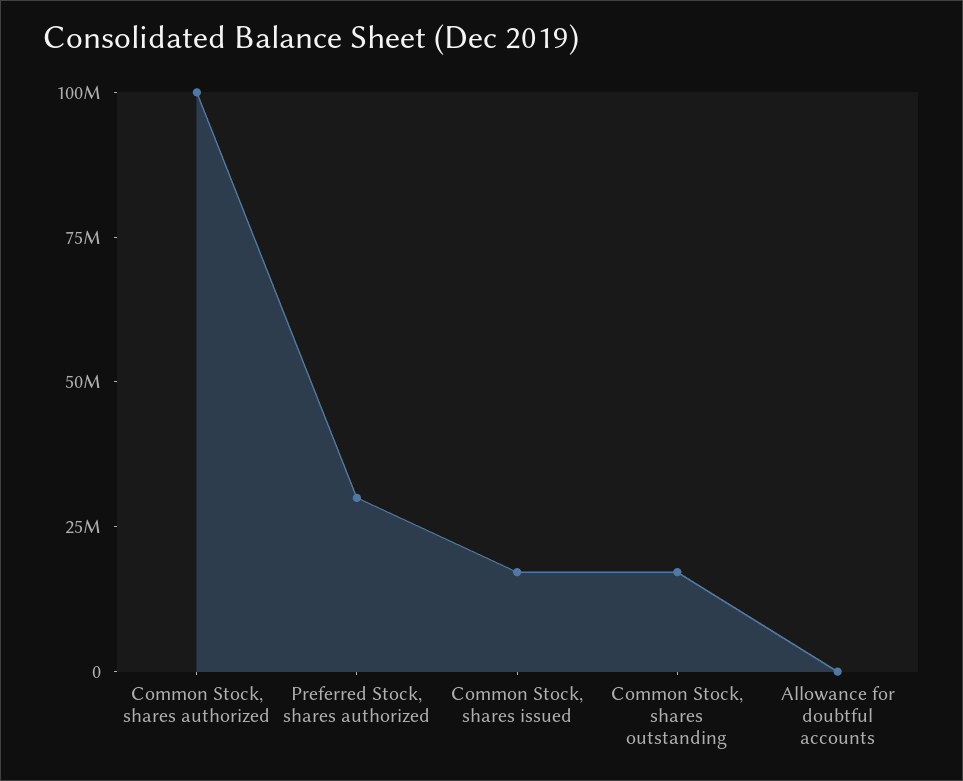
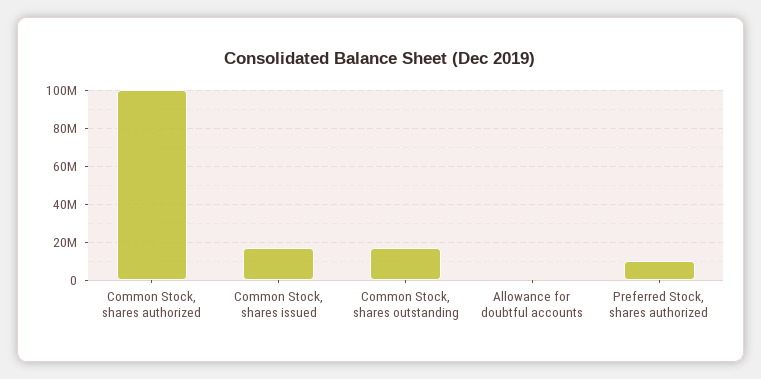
Preferred Stock, shares authorized: 30000000 -> 10000000

